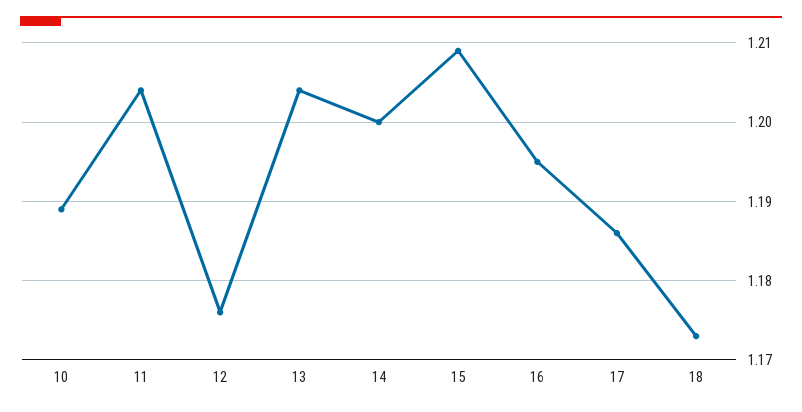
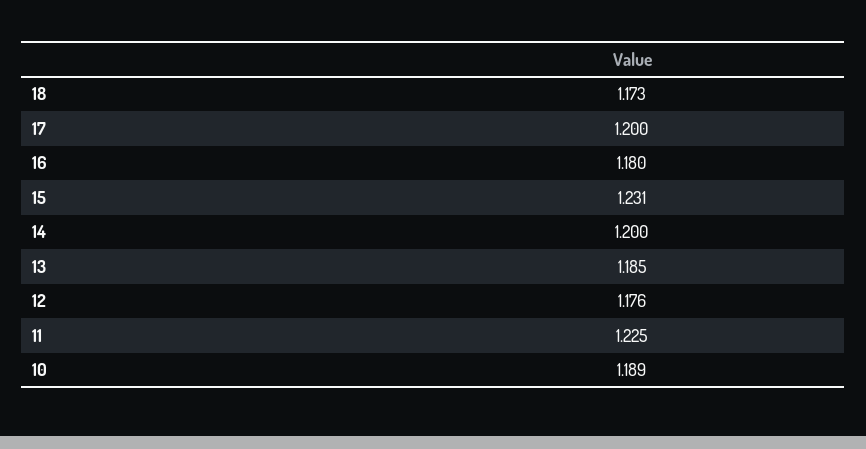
11: 1.204 -> 1.225
13: 1.204 -> 1.185
15: 1.209 -> 1.231
16: 1.195 -> 1.18
17: 1.186 -> 1.2

